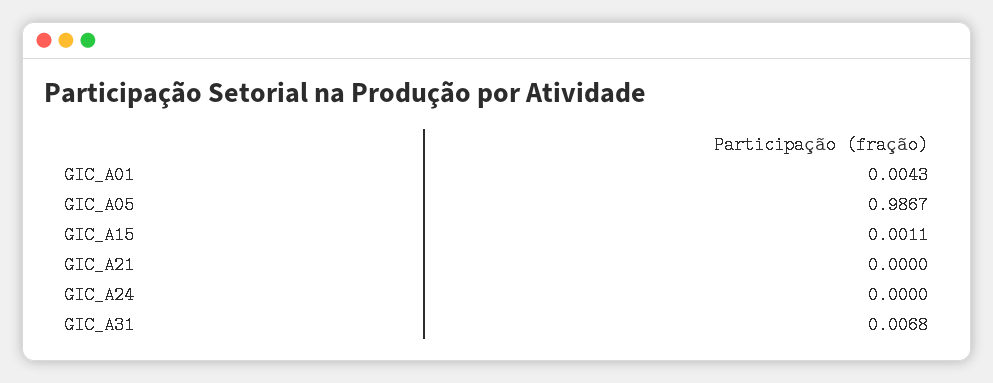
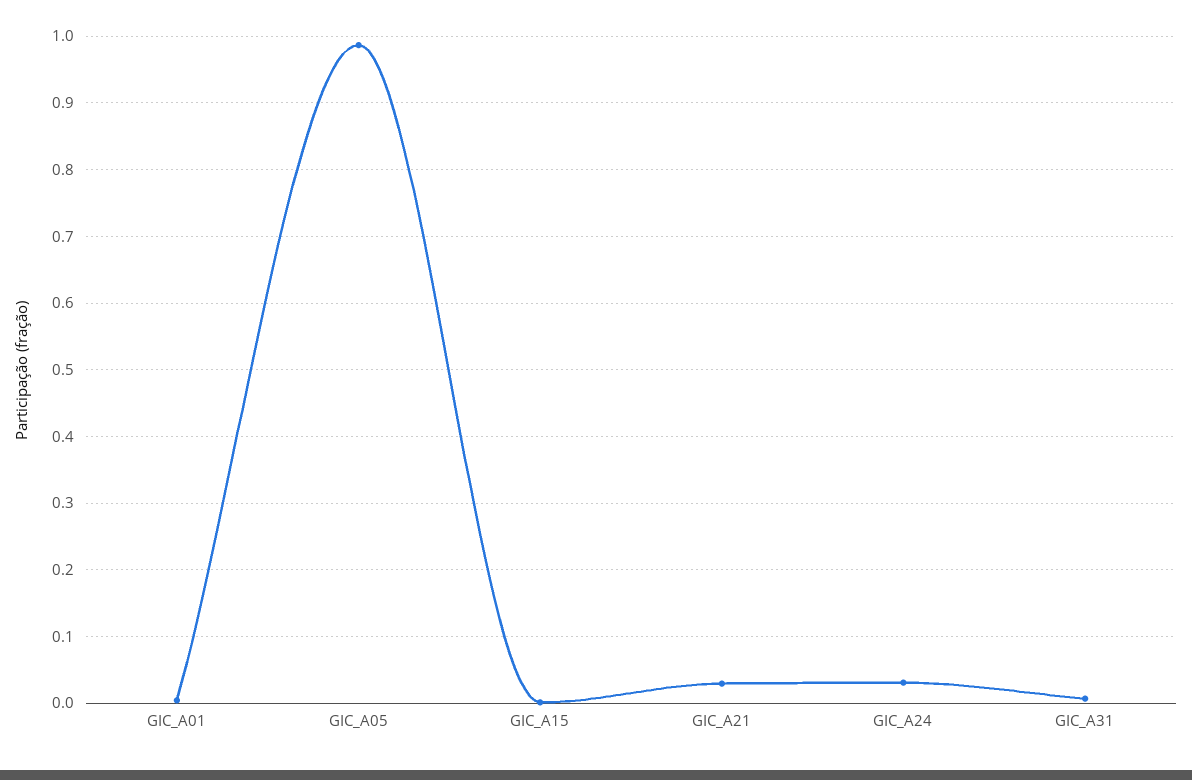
GIC_A21: 0 -> 0.03
GIC_A24: 0 -> 0.03

